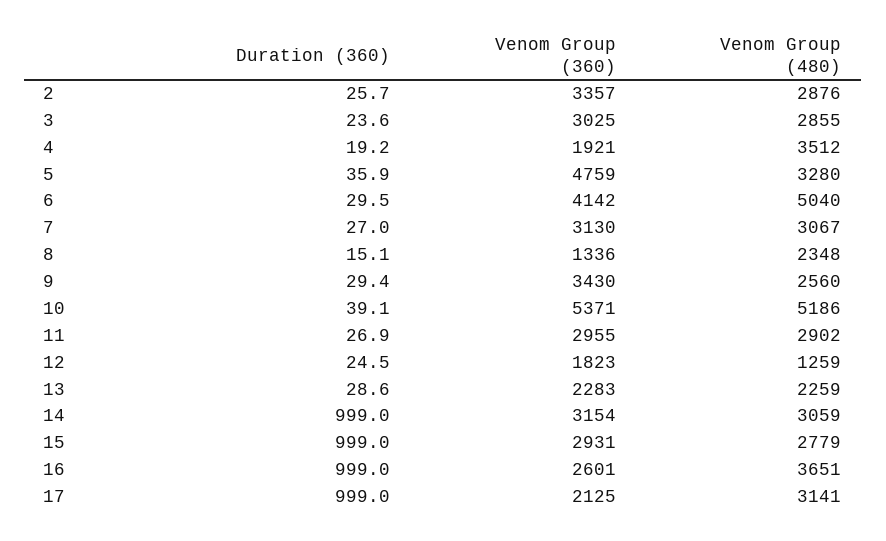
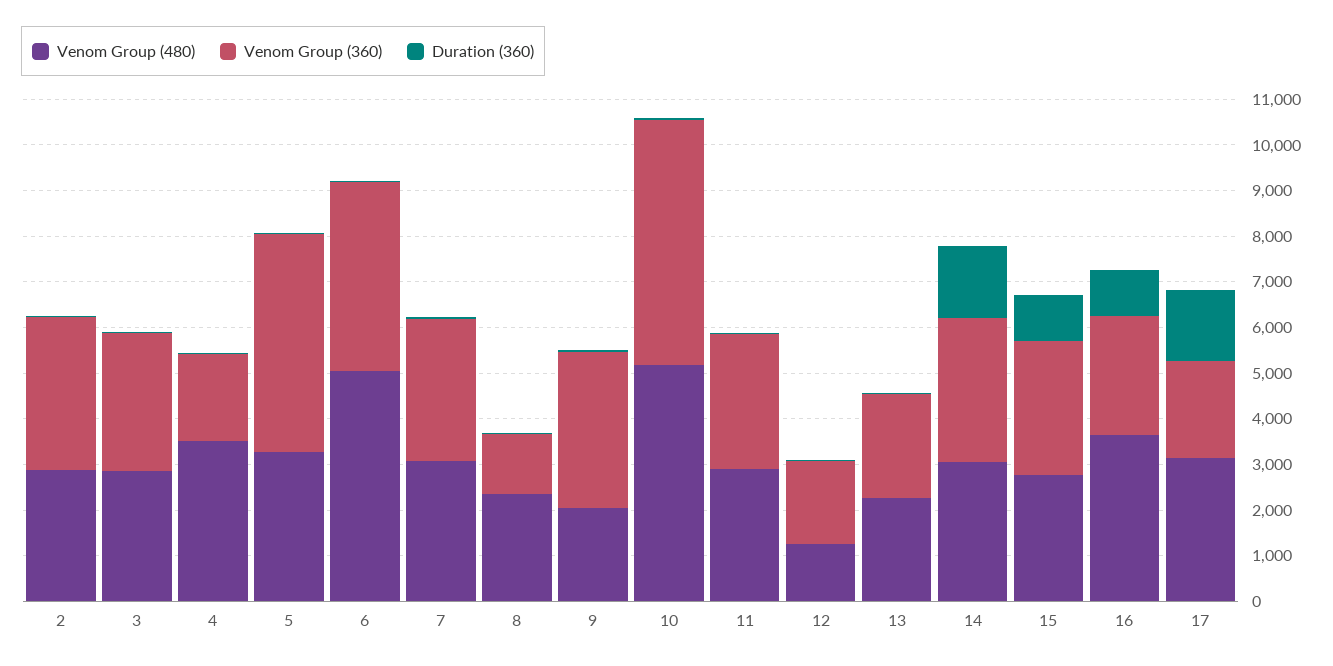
Venom Group (480), 9: 2560 -> 2000
Duration (360), 14: 999 -> 1600
Duration (360), 17: 999 -> 1600

